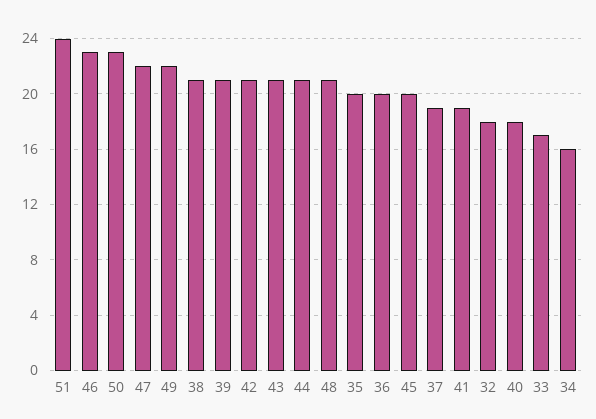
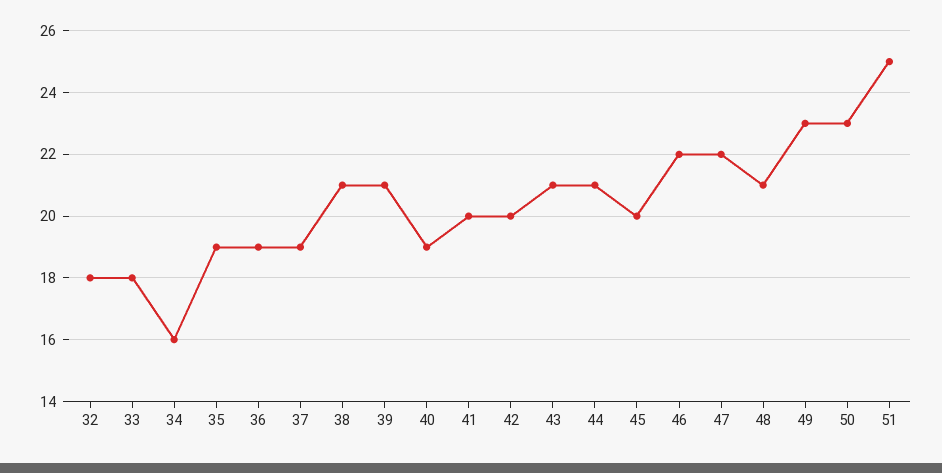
51: 24 -> 25
46: 23 -> 22
49: 22 -> 23
42: 21 -> 20
35: 20 -> 19
36: 20 -> 19
41: 19 -> 20
40: 18 -> 19
33: 17 -> 18

